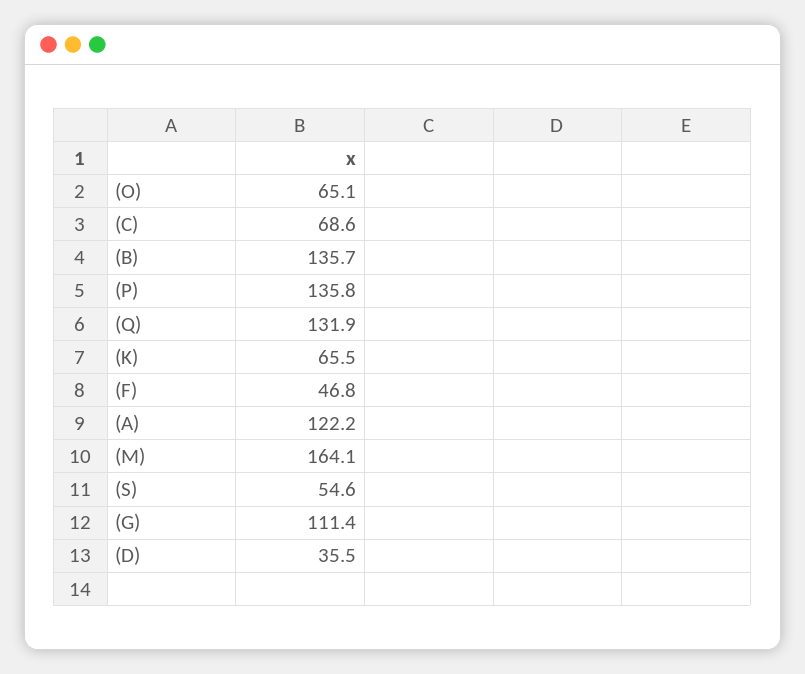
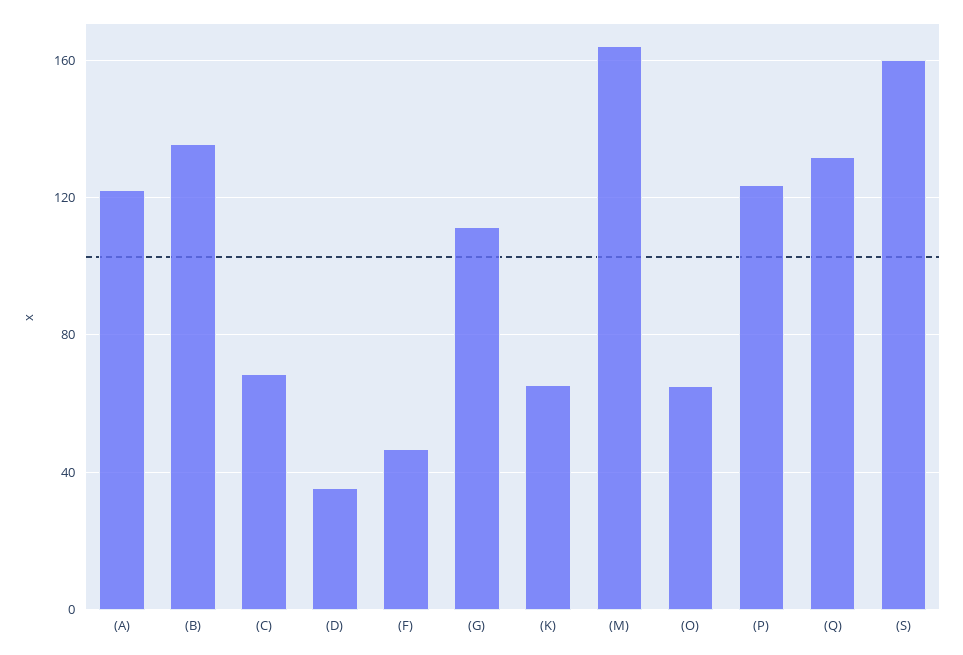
(P): 135.8 -> 125
(S): 54.6 -> 160

